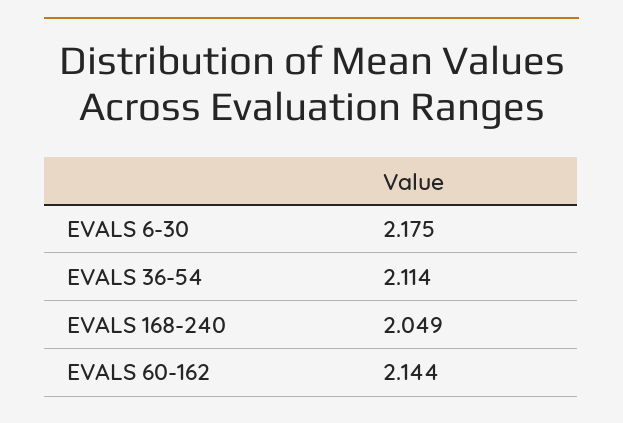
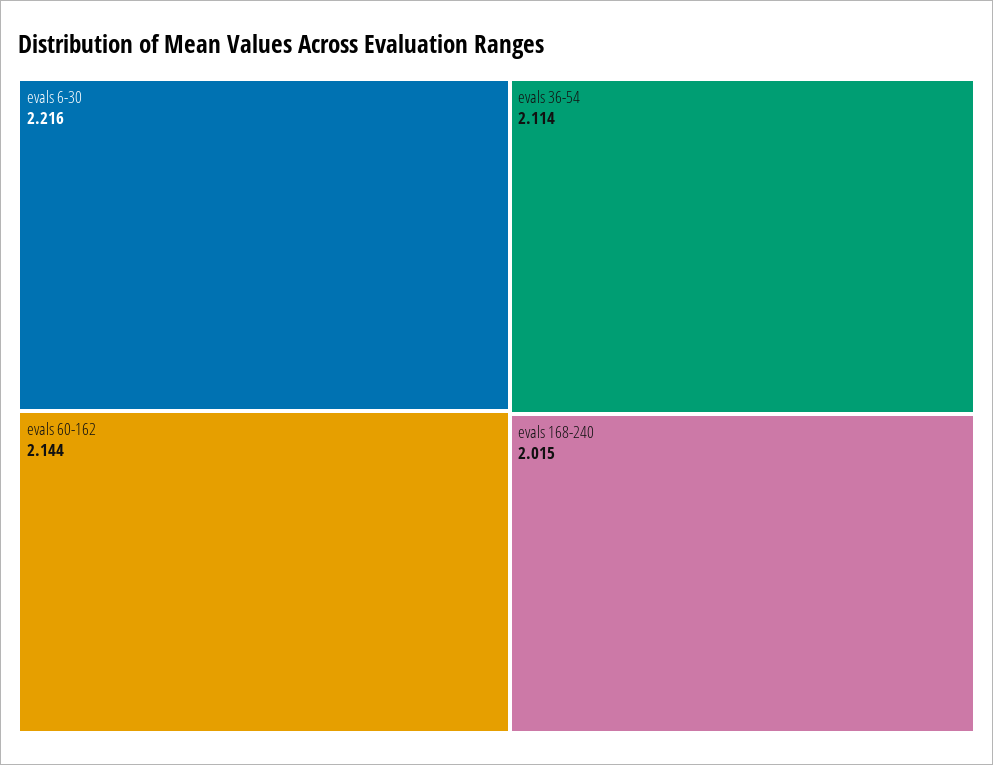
EVALS 6-30: 2.175 -> 2.216
EVALS 168-240: 2.049 -> 2.015

